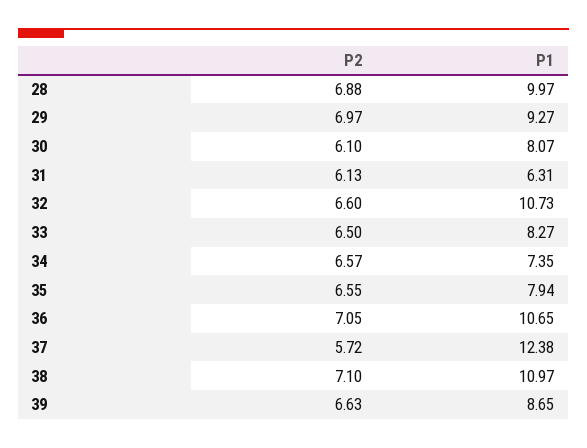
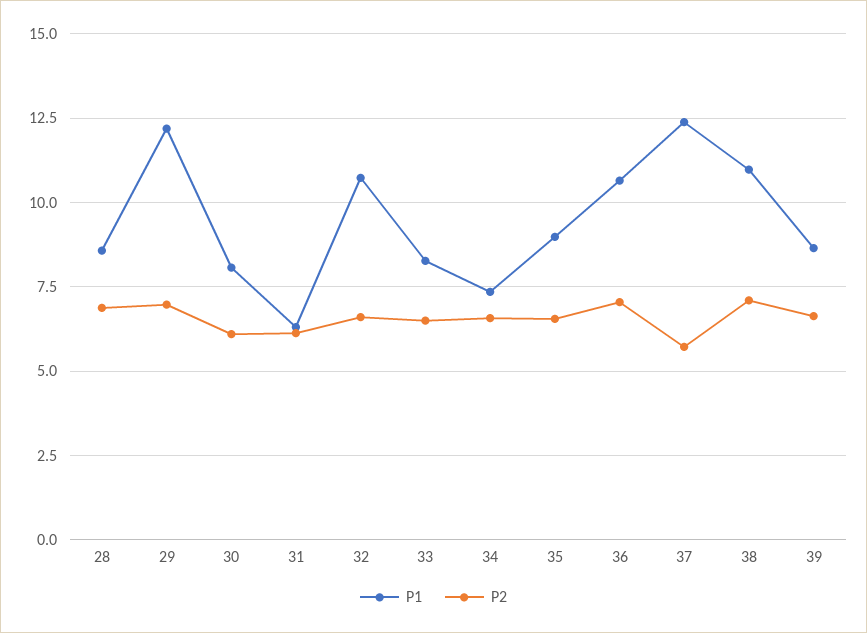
P1, 28: 9.97 -> 8.5
P1, 29: 9.27 -> 12.25
P1, 35: 7.94 -> 9

